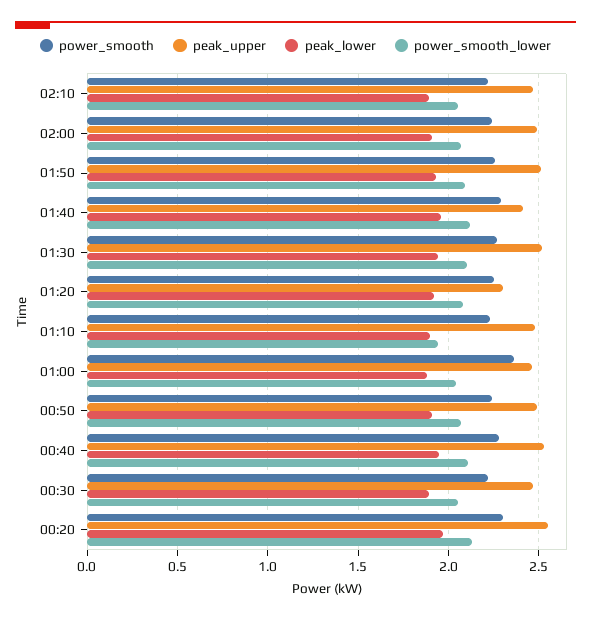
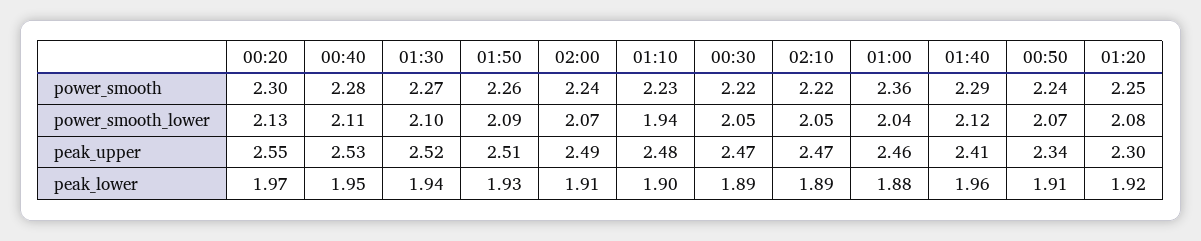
peak_upper, 00:50: 2.5 -> 2.34

